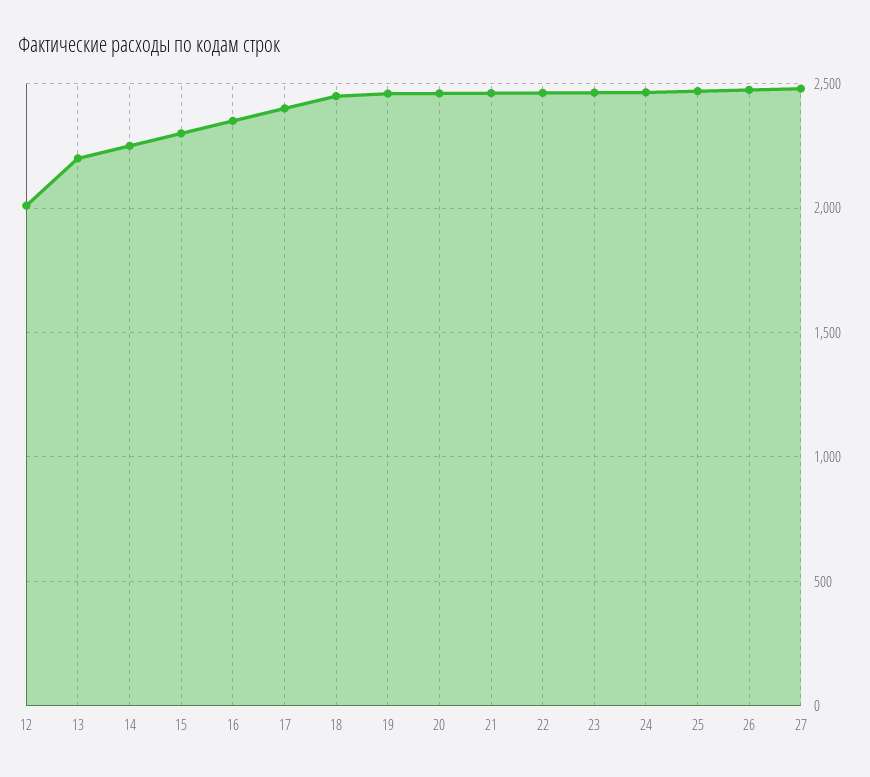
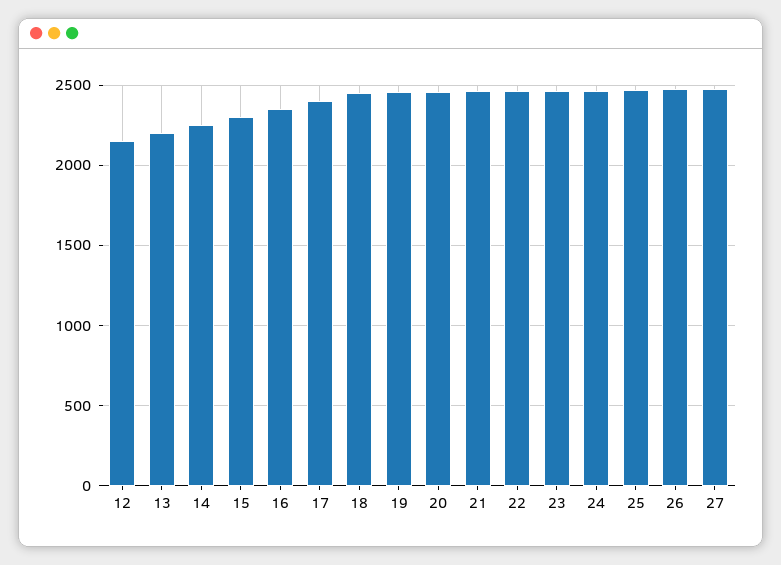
12: 2000 -> 2150

